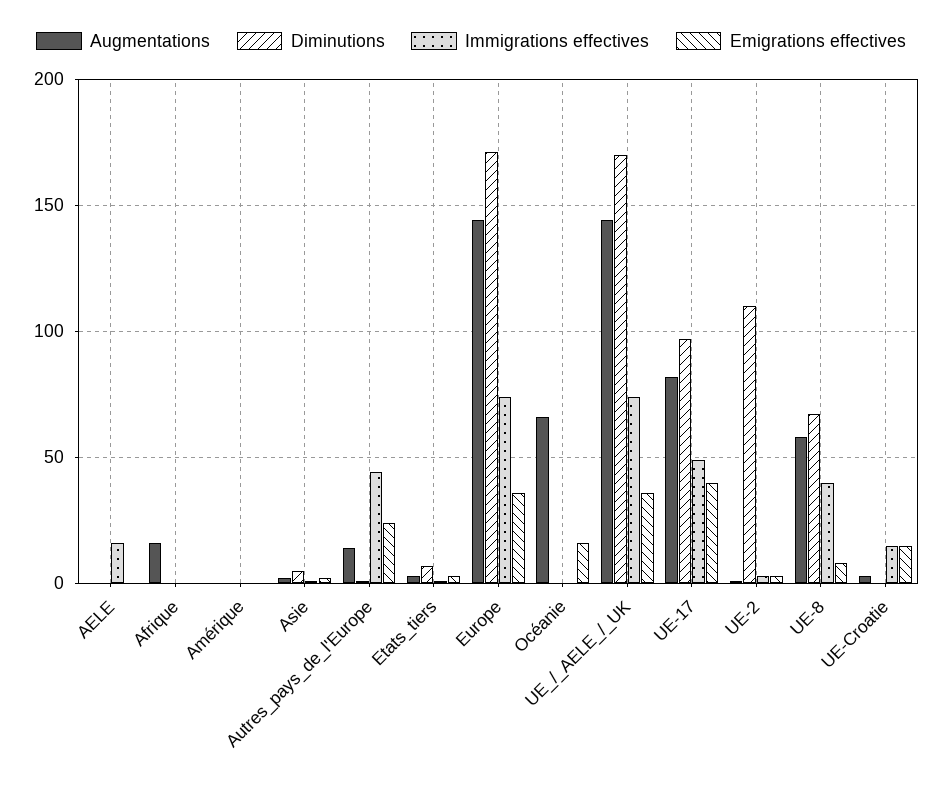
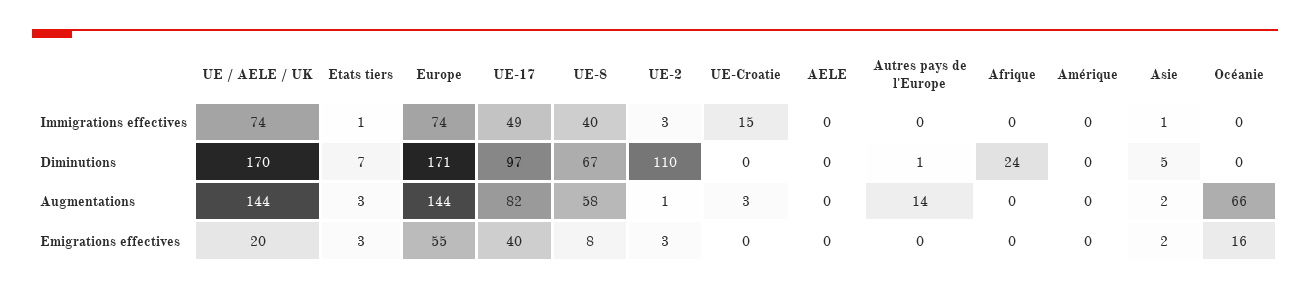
Immigrations effectives, AELE: 15 -> 0
Augmentations, Afrique: 15 -> 0
Diminutions, Afrique: 0 -> 24
Immigrations effectives, Autres_pays_de_l'Europe: 45 -> 0
Emigrations effectives, Autres_pays_de_l'Europe: 25 -> 0
Emigrations effectives, Europe: 35 -> 55
Emigrations effectives, UE_/_AELE_/_UK: 35 -> 20
Emigrations effectives, UE-Croatie: 15 -> 0

